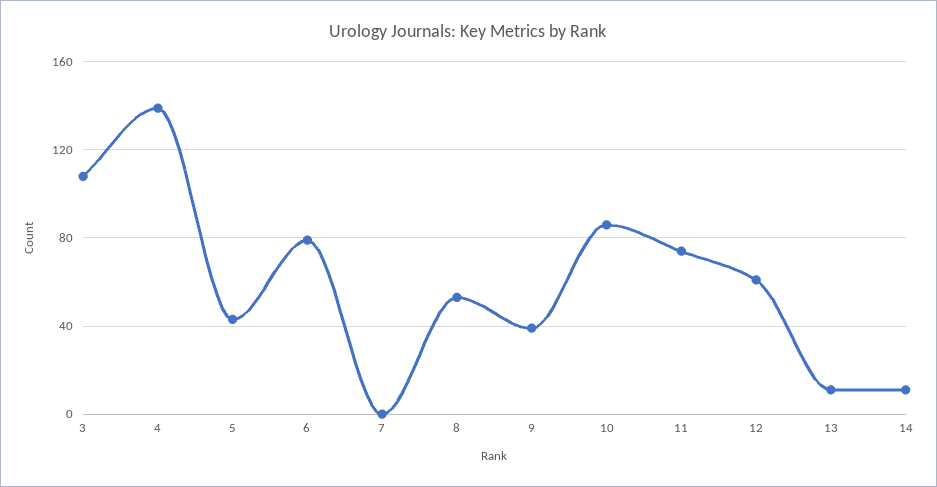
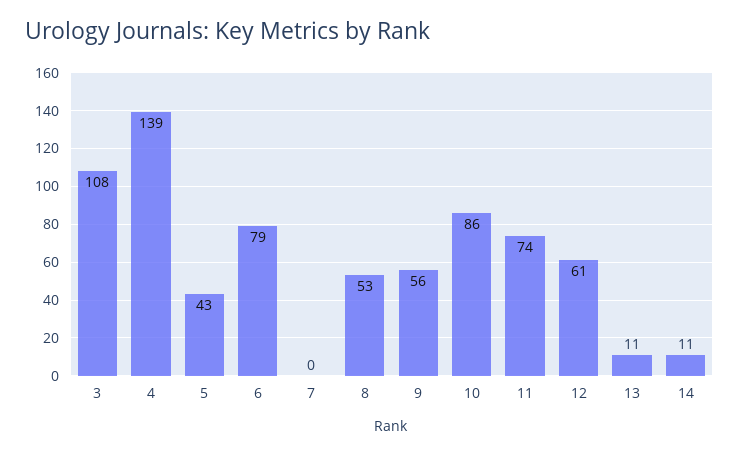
9: 40 -> 56

